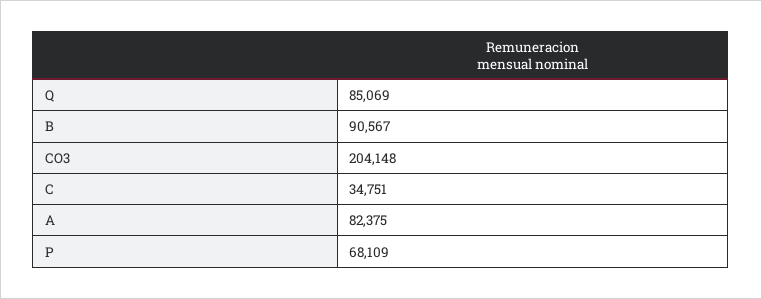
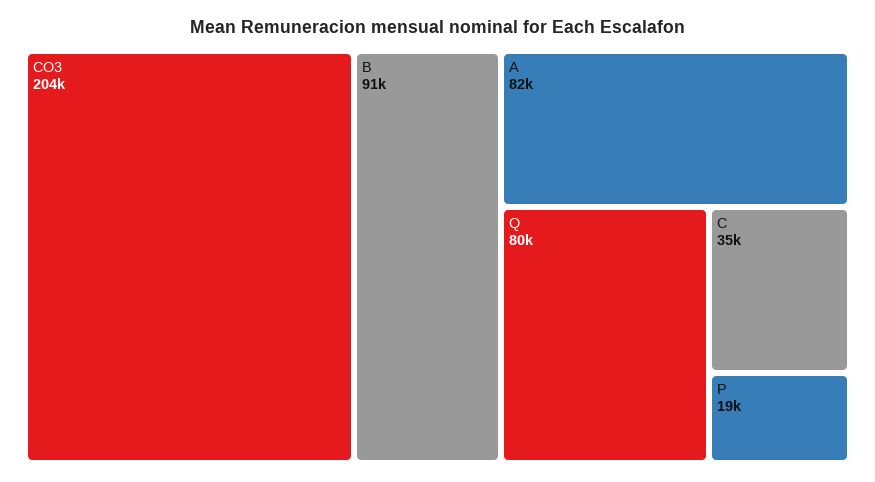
Q: 85069 -> 80000
P: 68109 -> 19000

